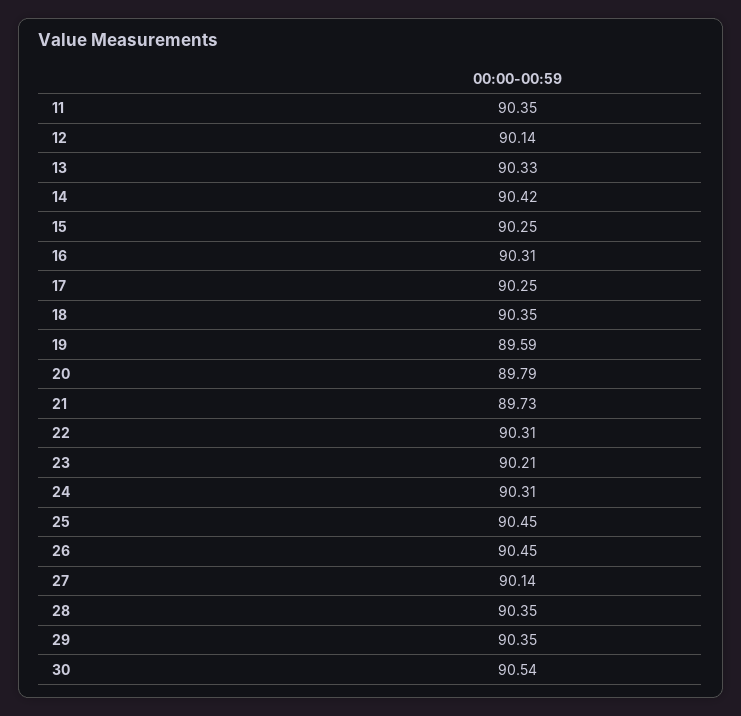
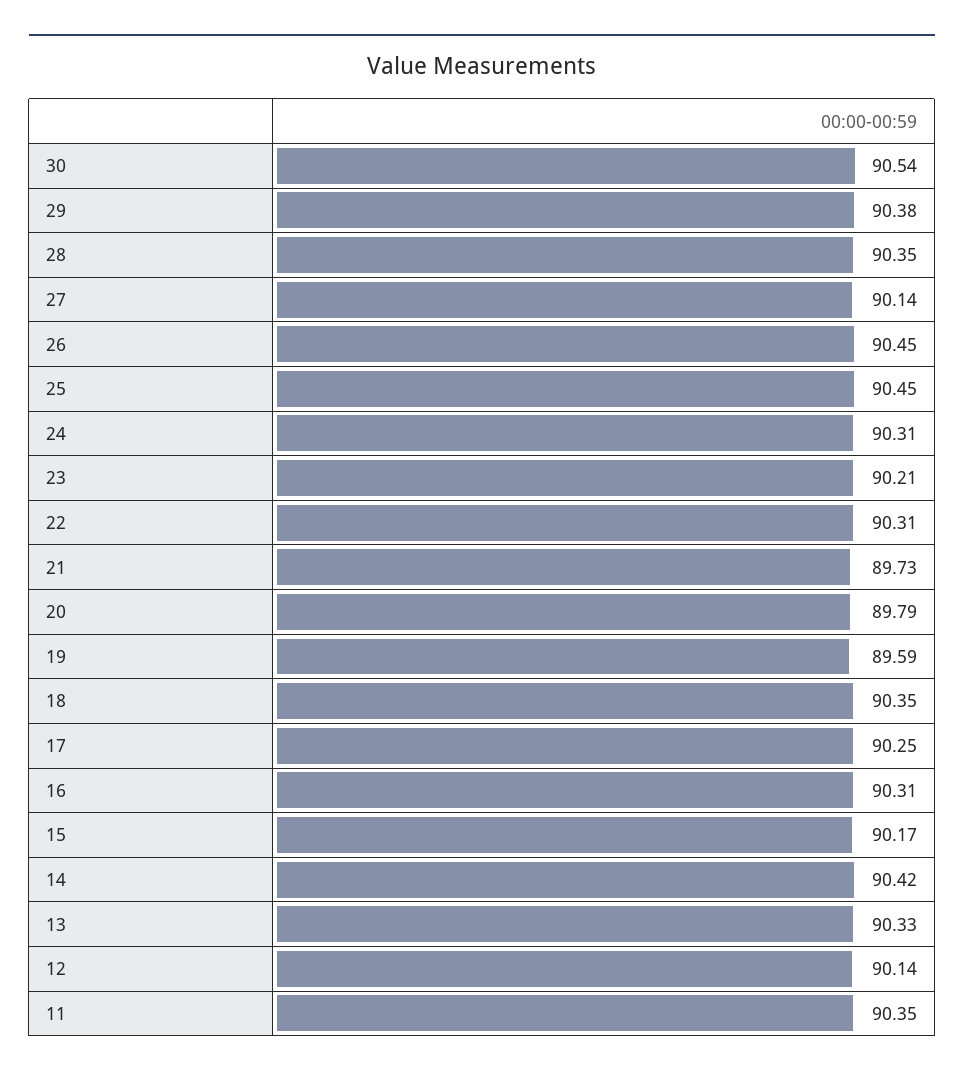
15: 90.25 -> 90.17
29: 90.35 -> 90.38

